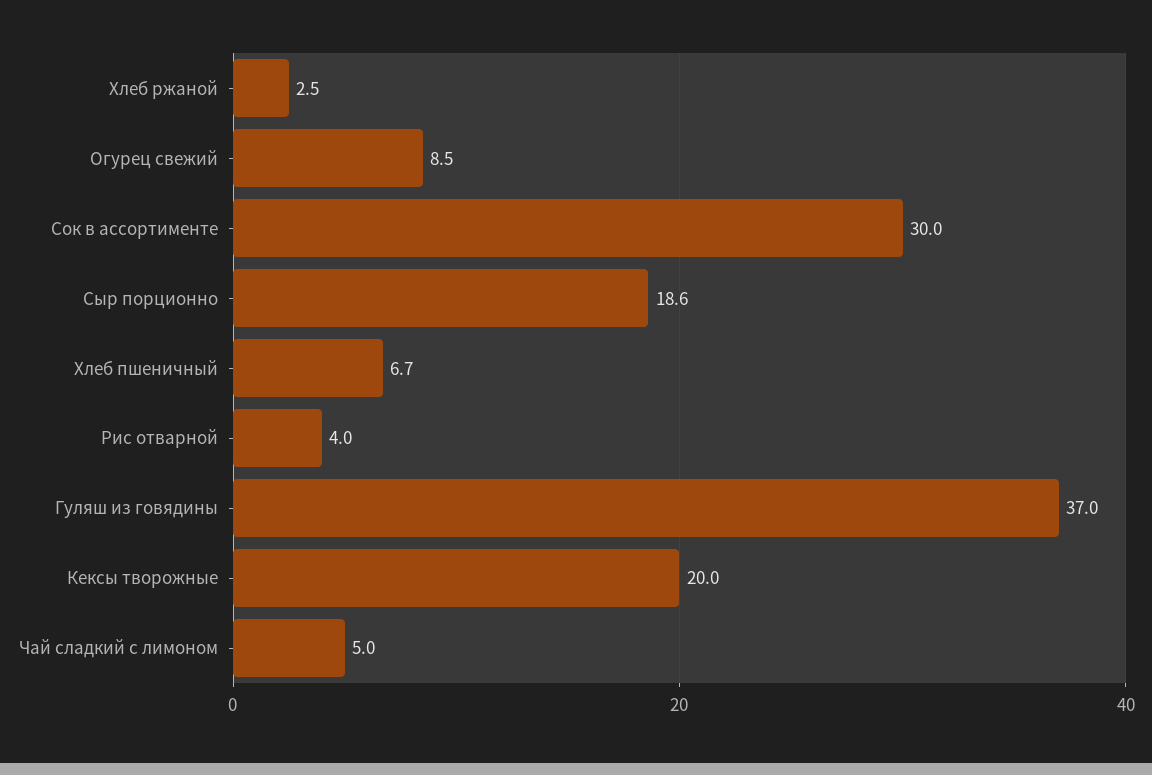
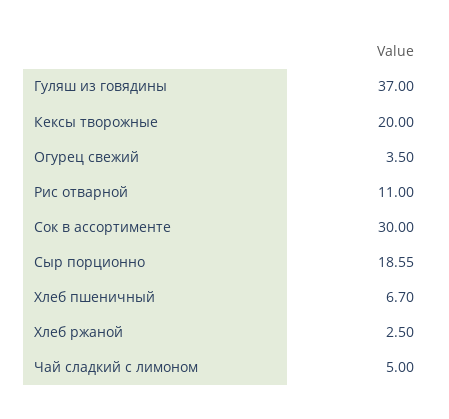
Огурец свежий: 8.5 -> 3.5
Рис отварной: 4 -> 11

